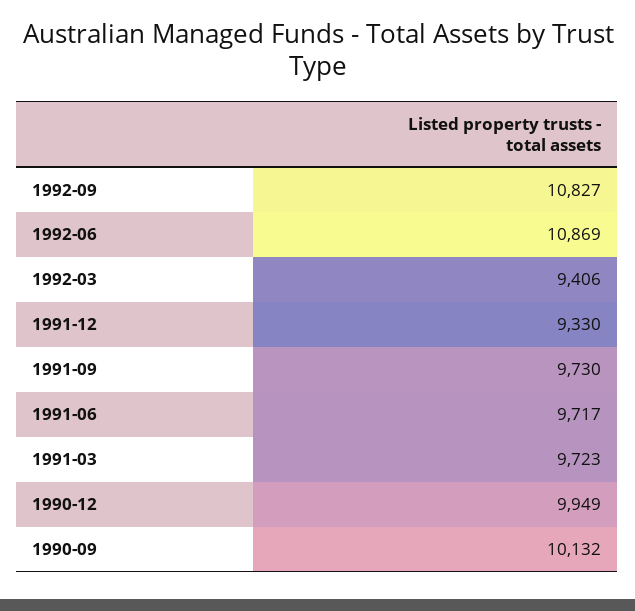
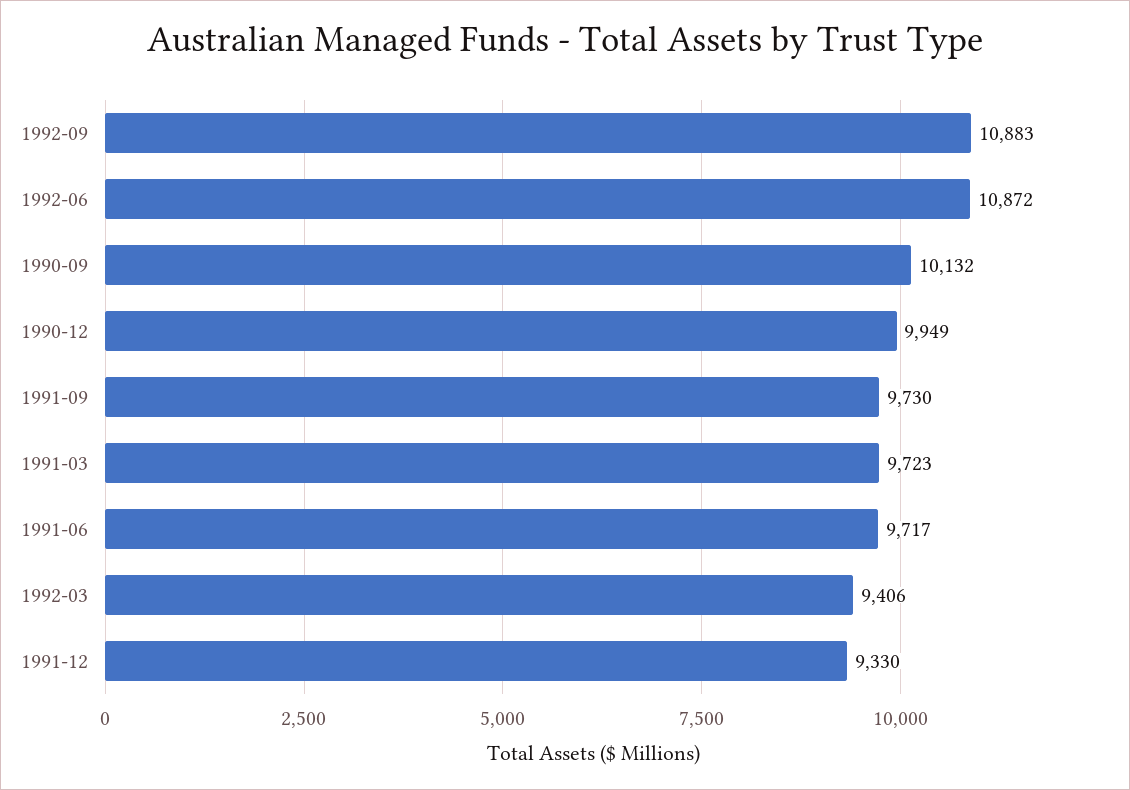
1992-09: 10827 -> 10883
1992-06: 10869 -> 10872

